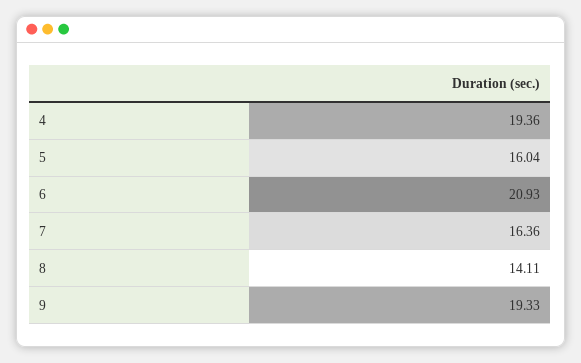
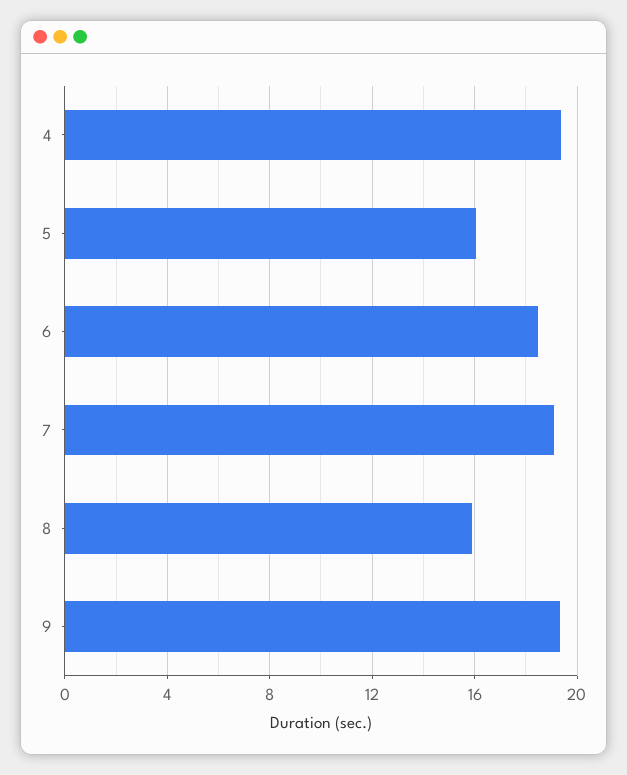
6: 20.93 -> 18.5
7: 16.36 -> 19
8: 14.11 -> 16

